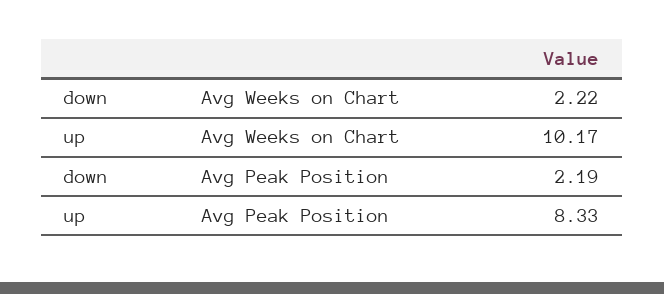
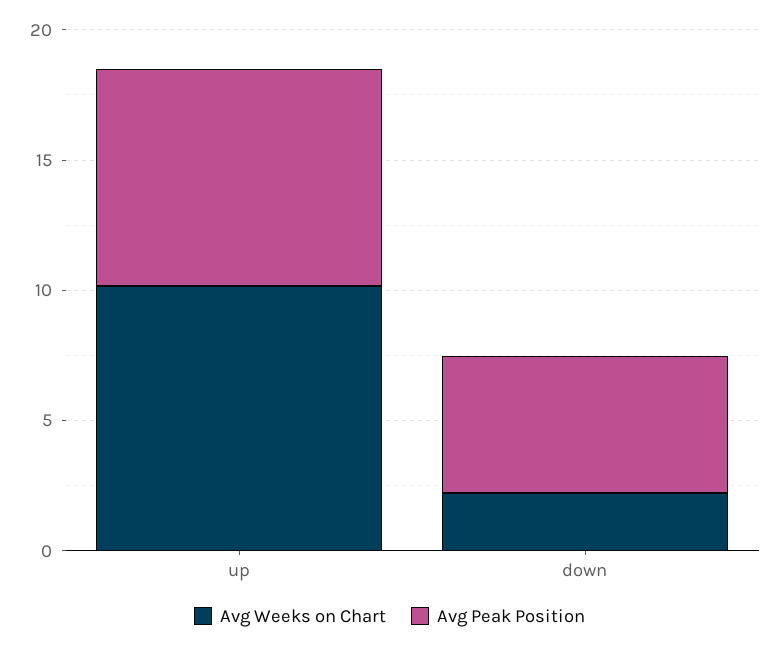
Avg Peak Position, down: 2.19 -> 5

